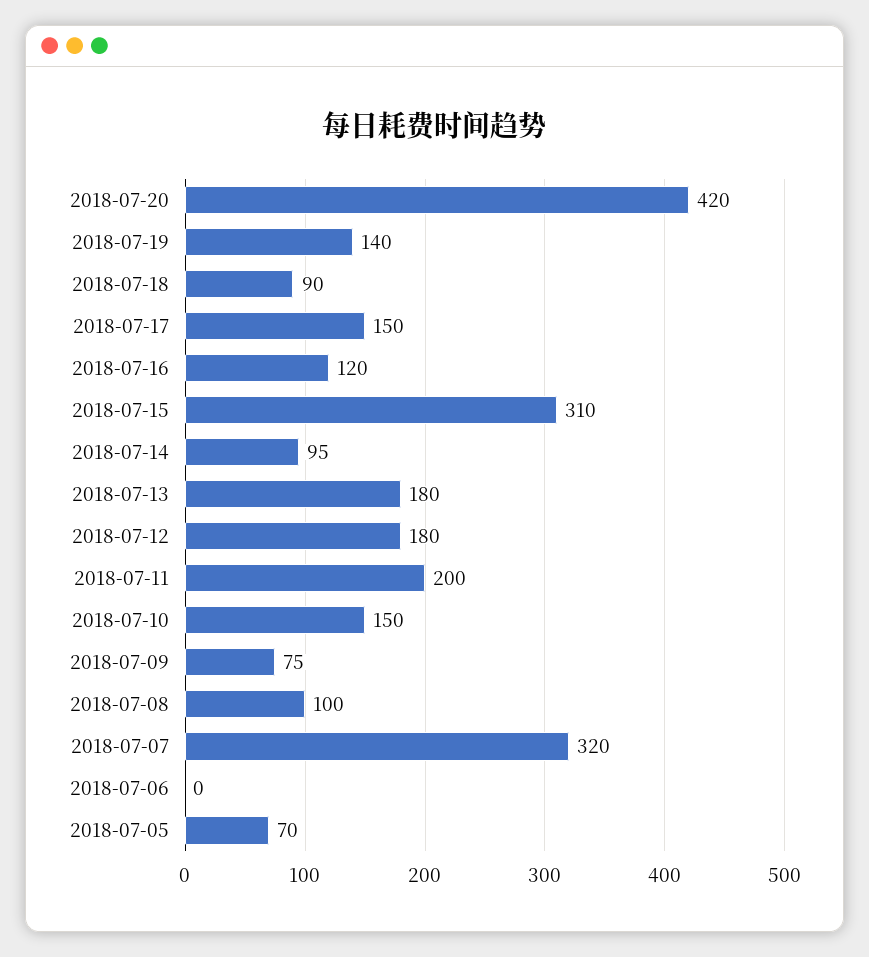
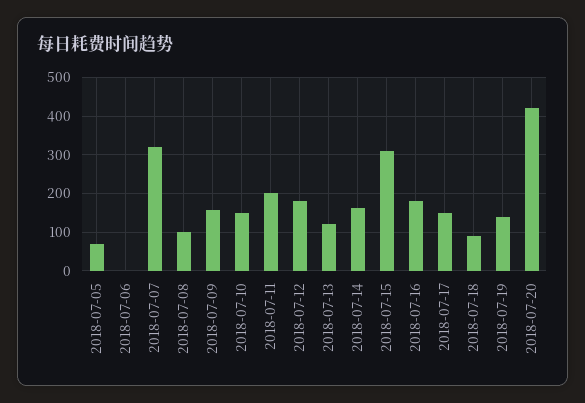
2018-07-16: 120 -> 180
2018-07-14: 95 -> 160
2018-07-13: 180 -> 120
2018-07-09: 75 -> 160

